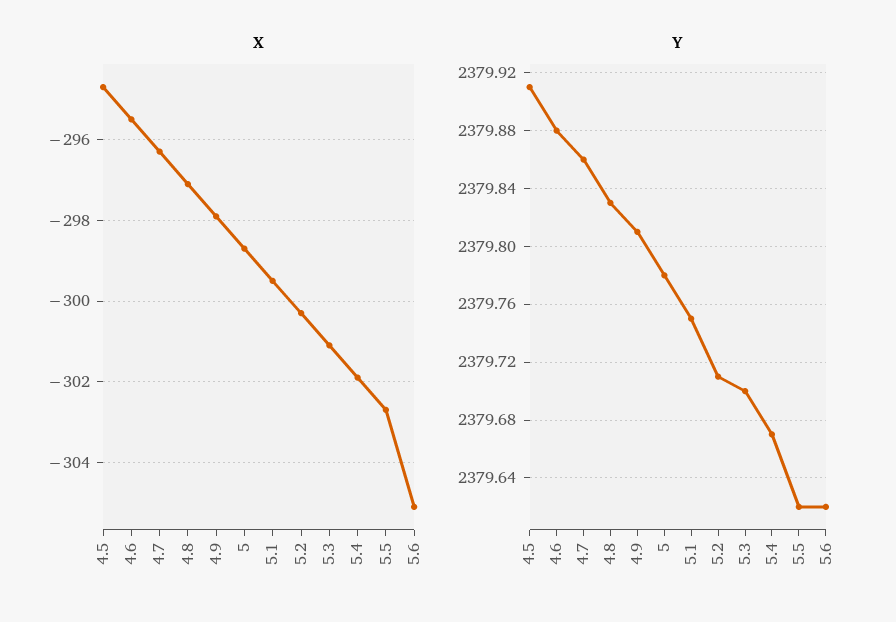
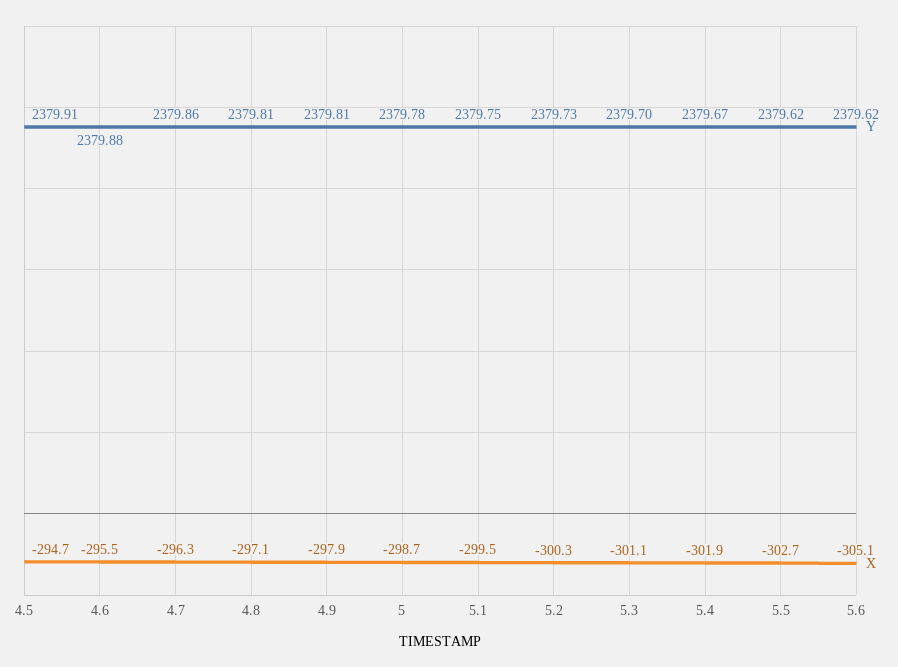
Y, 4.8: 2379.83 -> 2379.81
Y, 5.2: 2379.71 -> 2379.73

